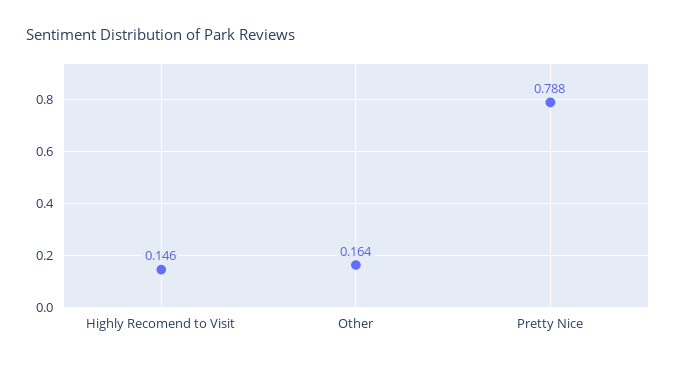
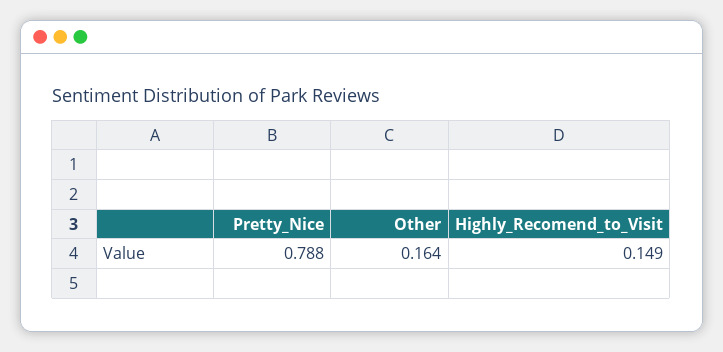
Highly Recomend to Visit: 0.146 -> 0.149

